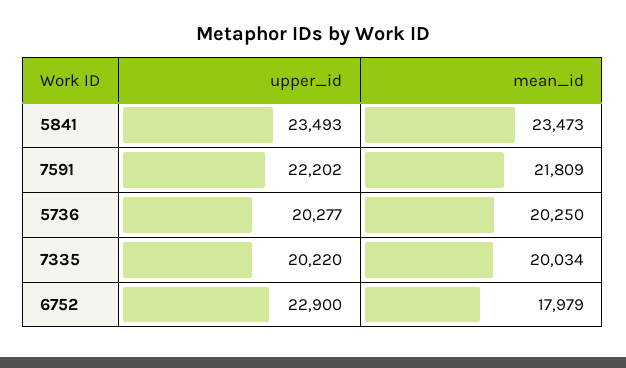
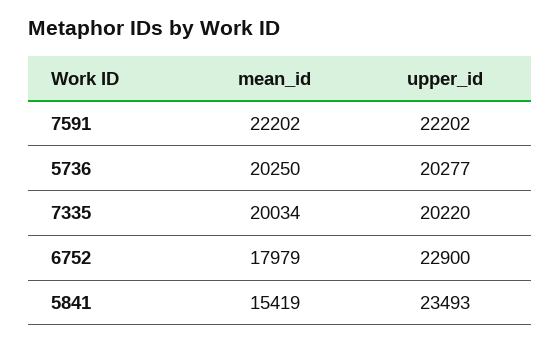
mean_id, 5841: 23473 -> 15419
mean_id, 7591: 21809 -> 22202

